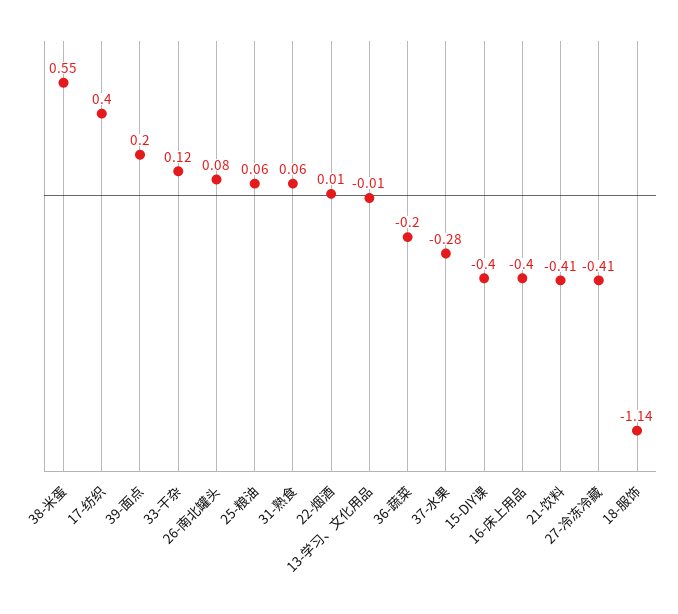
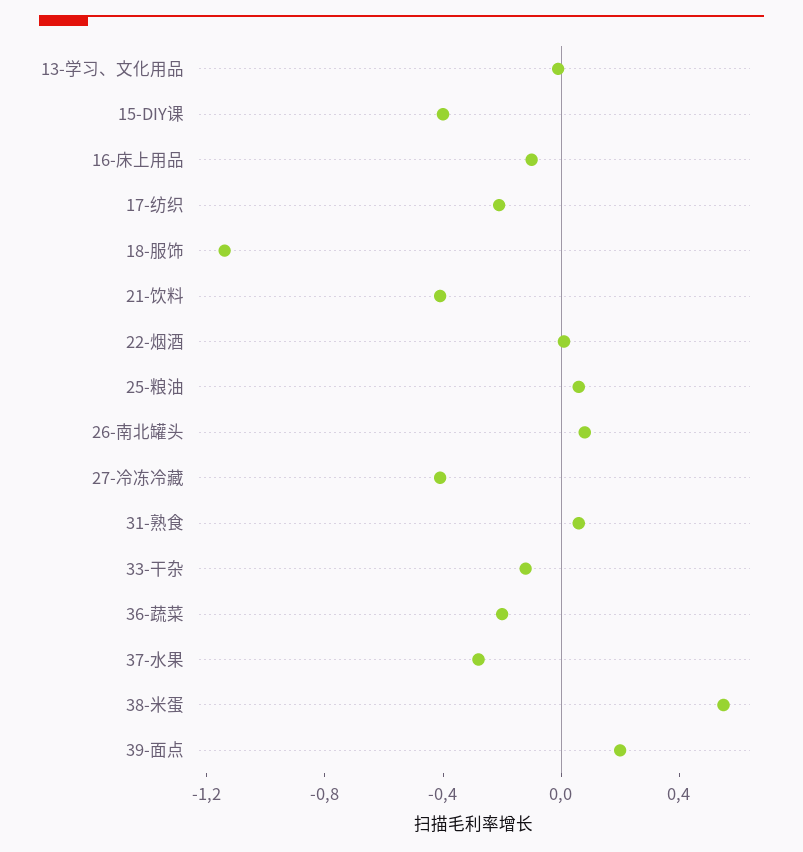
17-纺织: 0.4 -> -0.2
33-干杂: 0.12 -> -0.1
16-床上用品: -0.4 -> -0.1

